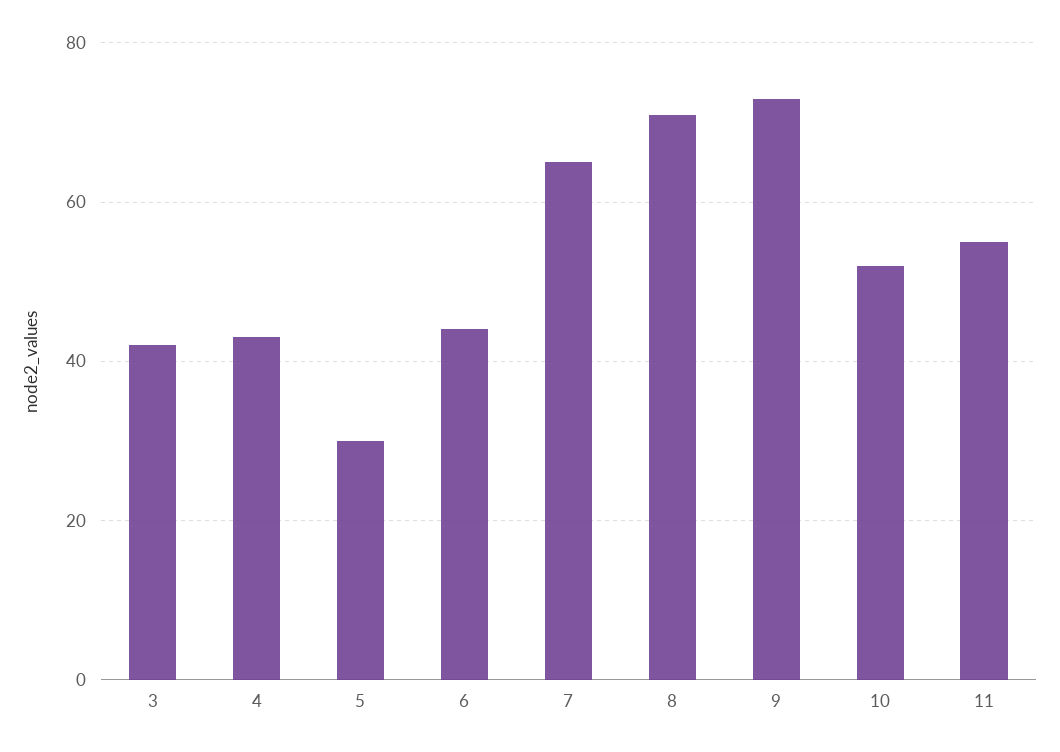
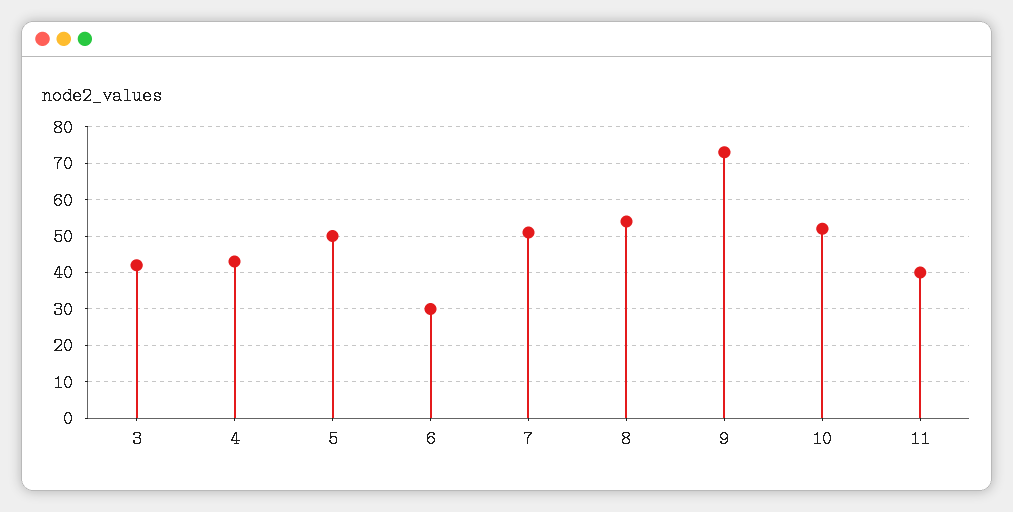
5: 30 -> 50
6: 45 -> 30
7: 65 -> 50
8: 70 -> 55
11: 55 -> 40

